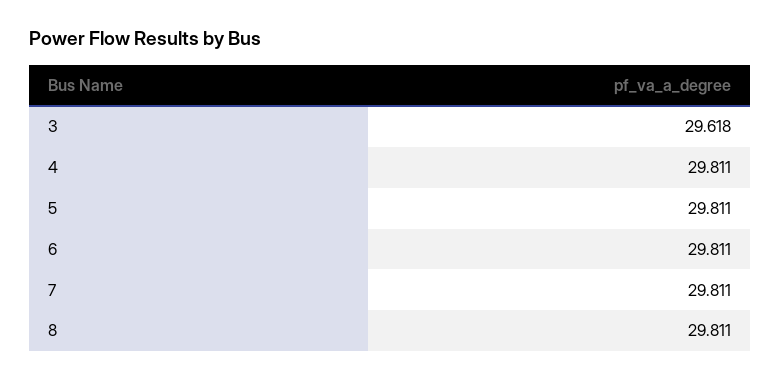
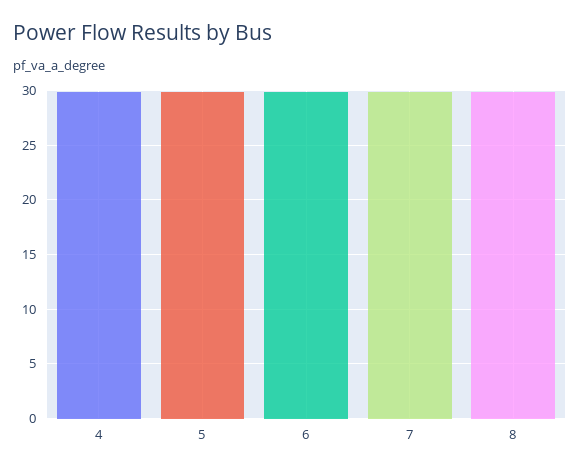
3: 29.618 -> none

